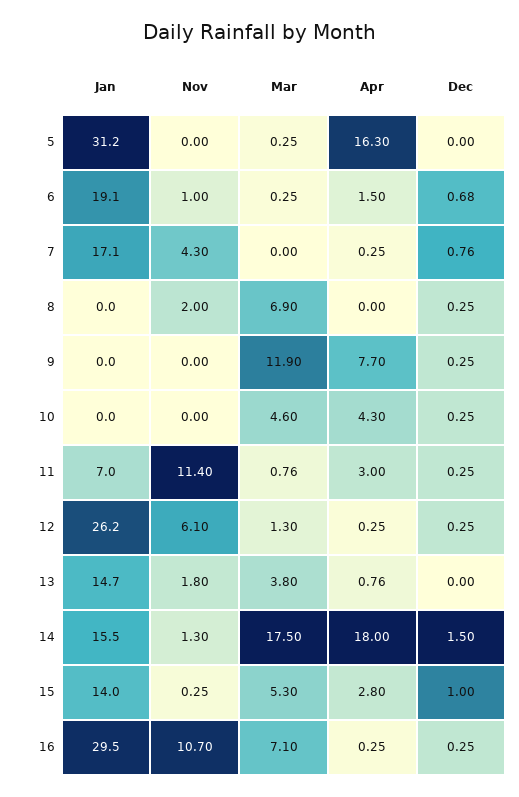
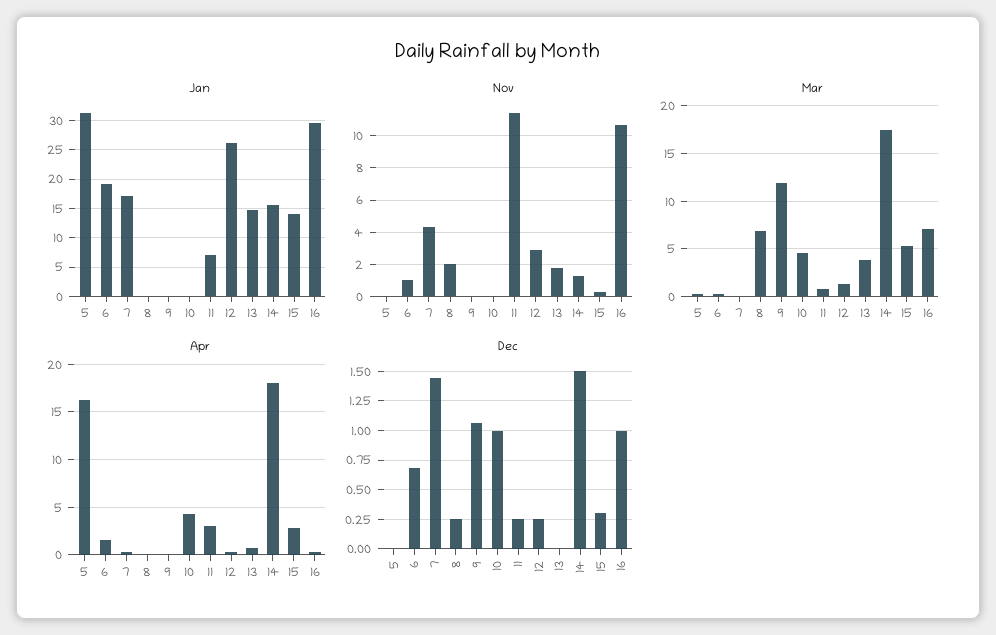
Dec, 7: 0.76 -> 1.5
Apr, 9: 7.7 -> 0
Dec, 9: 0.25 -> 1
Dec, 10: 0.25 -> 1
Nov, 12: 6.1 -> 3
Dec, 15: 1 -> 0.25
Dec, 16: 0.25 -> 1

